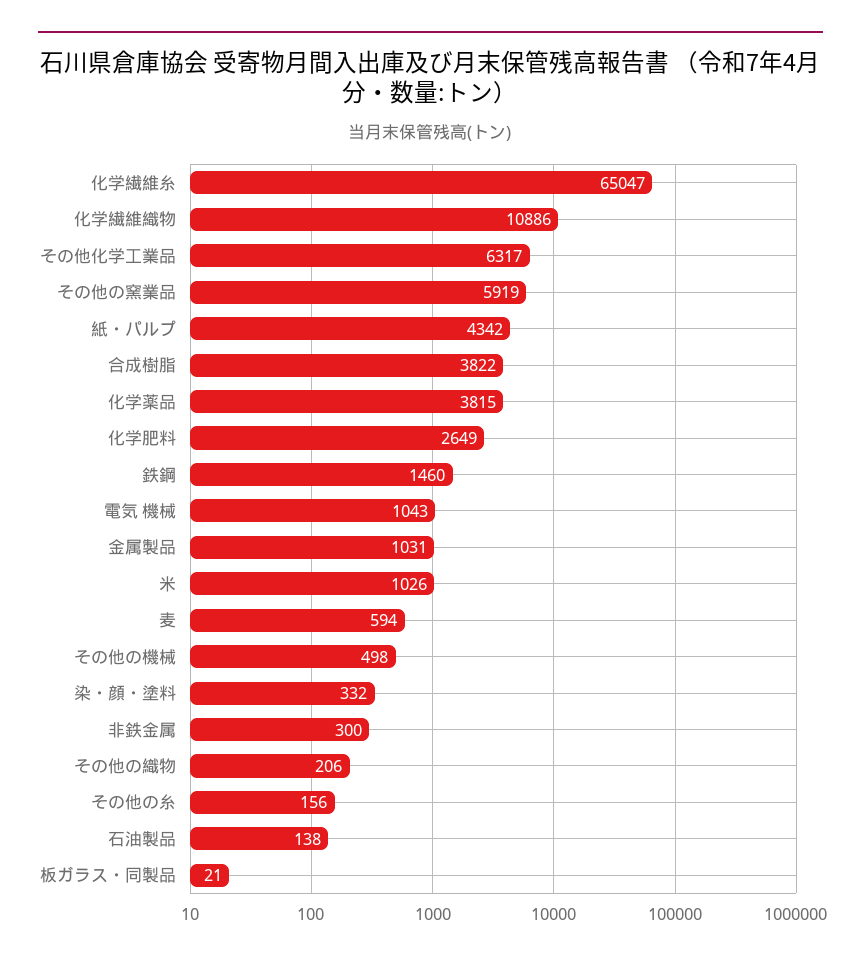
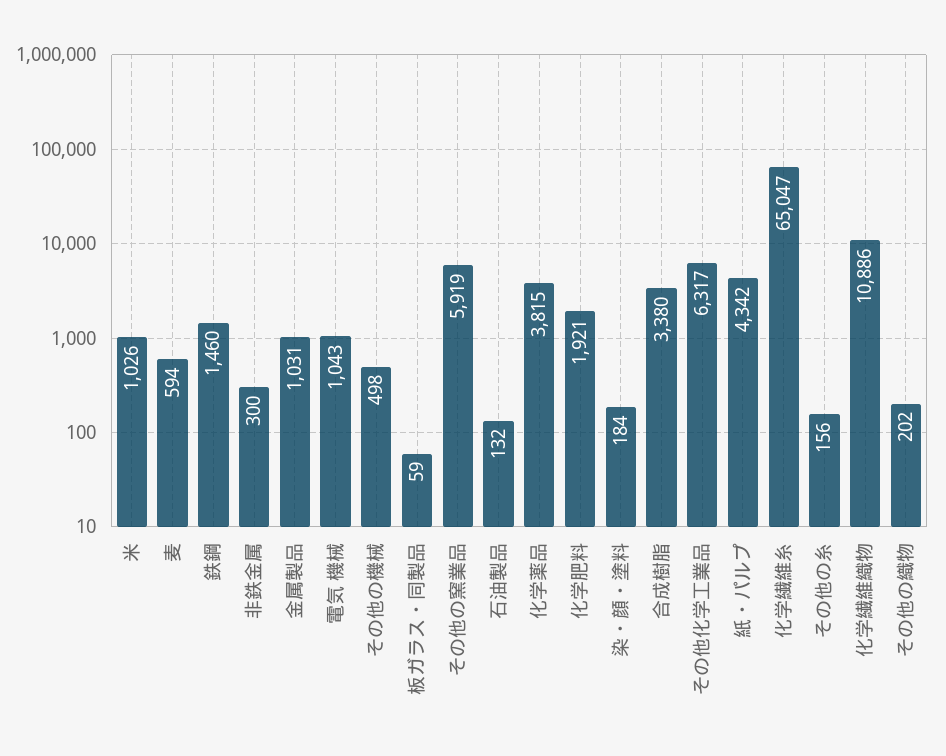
合成樹脂: 3822 -> 3380
化学肥料: 2649 -> 1921
染・顔・塗料: 332 -> 184
その他の織物: 206 -> 202
石油製品: 138 -> 132
板ガラス・同製品: 21 -> 59

